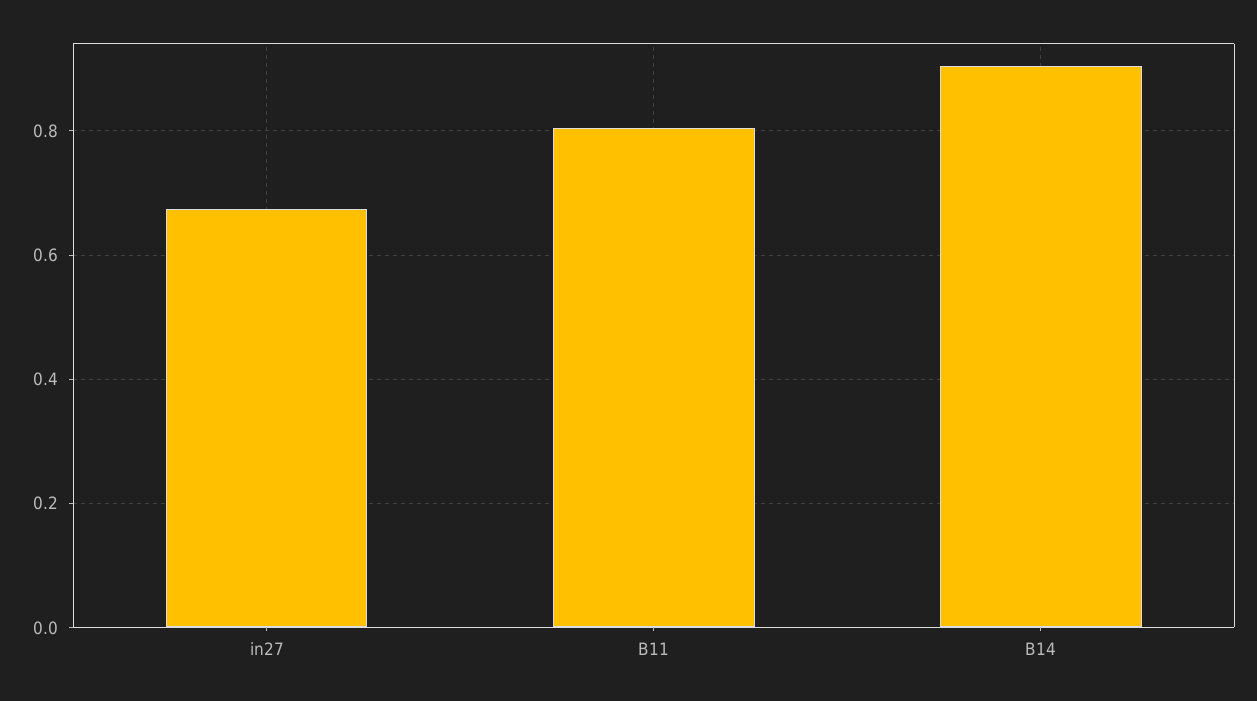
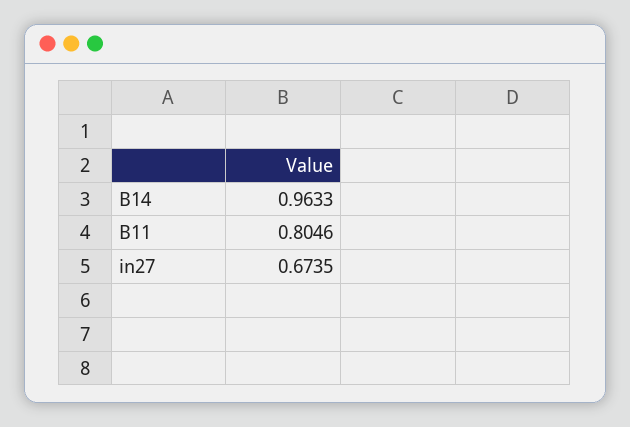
B14: 0.9 -> 0.9633

